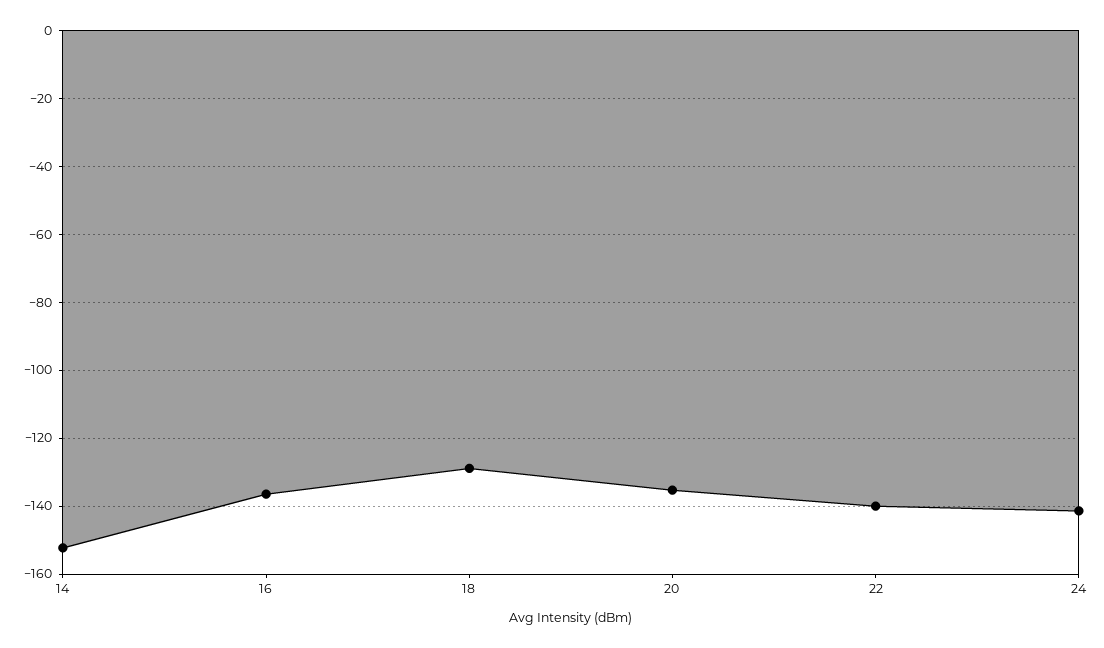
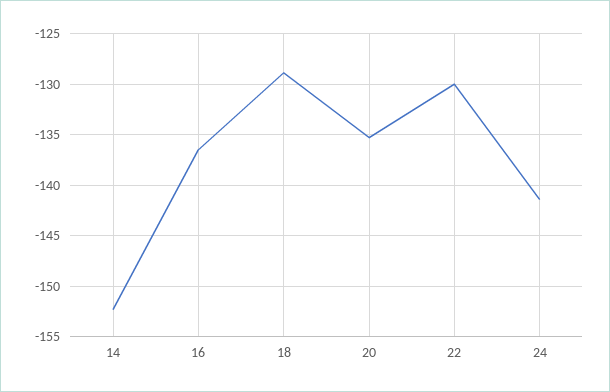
22: -140 -> -130

